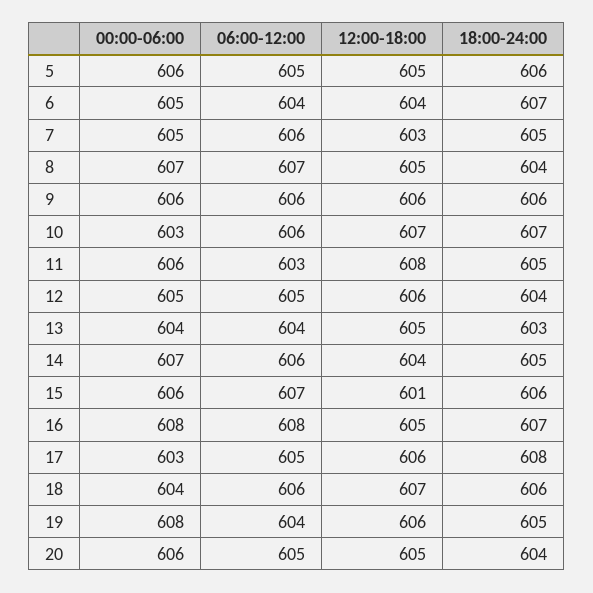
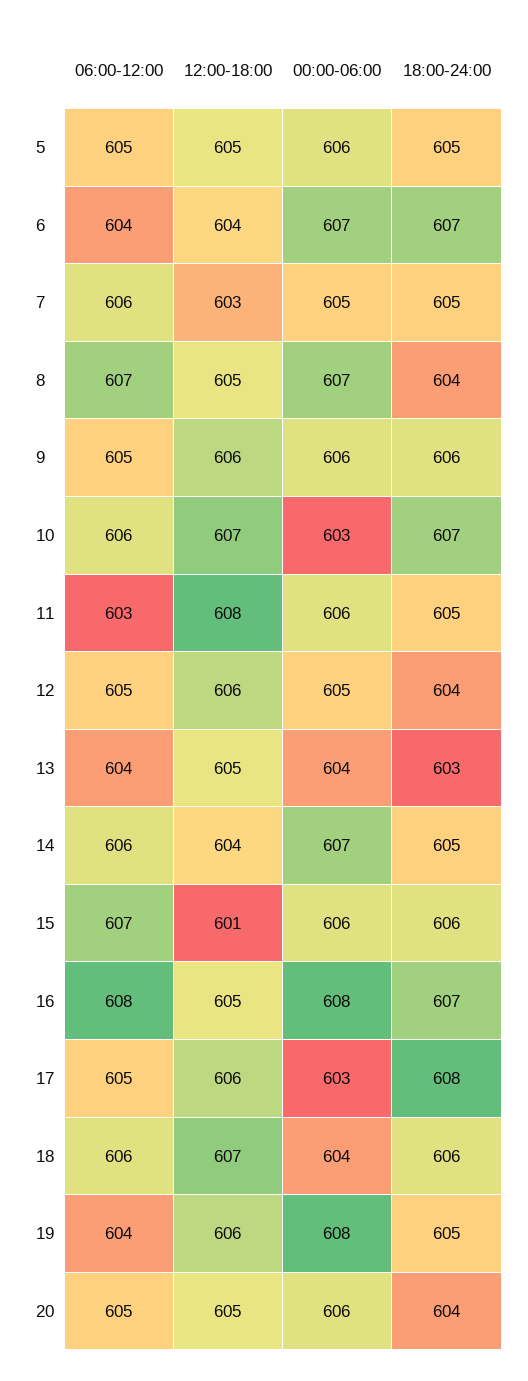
18:00-24:00, 5: 606 -> 605
00:00-06:00, 6: 605 -> 607
06:00-12:00, 9: 606 -> 605

